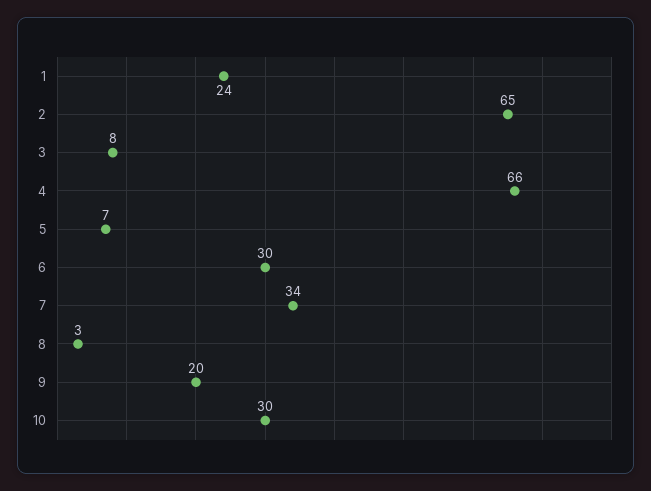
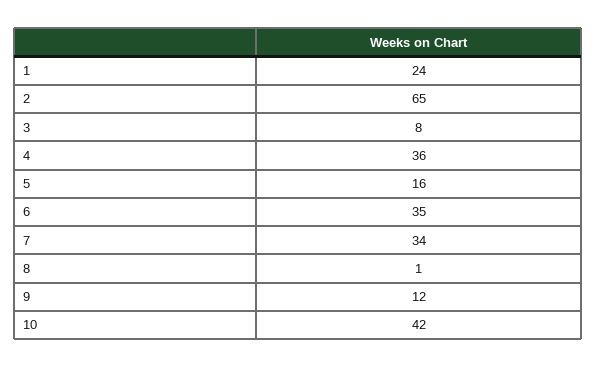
4: 66 -> 36
5: 7 -> 16
6: 30 -> 35
8: 3 -> 1
9: 20 -> 12
10: 30 -> 42

